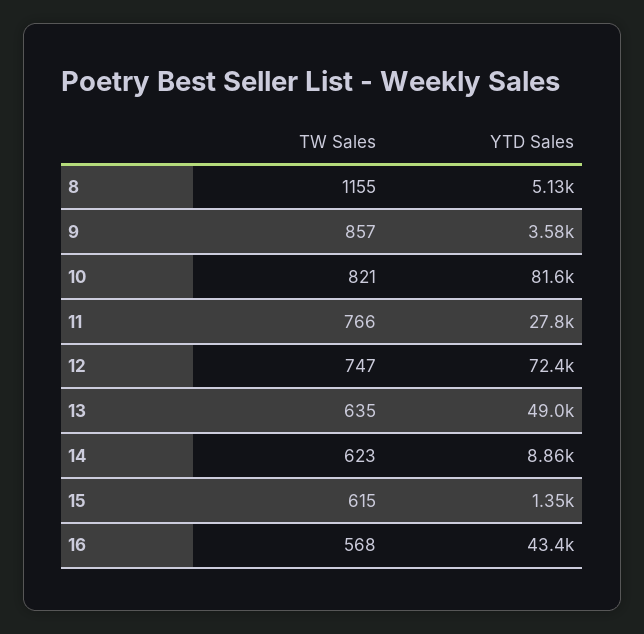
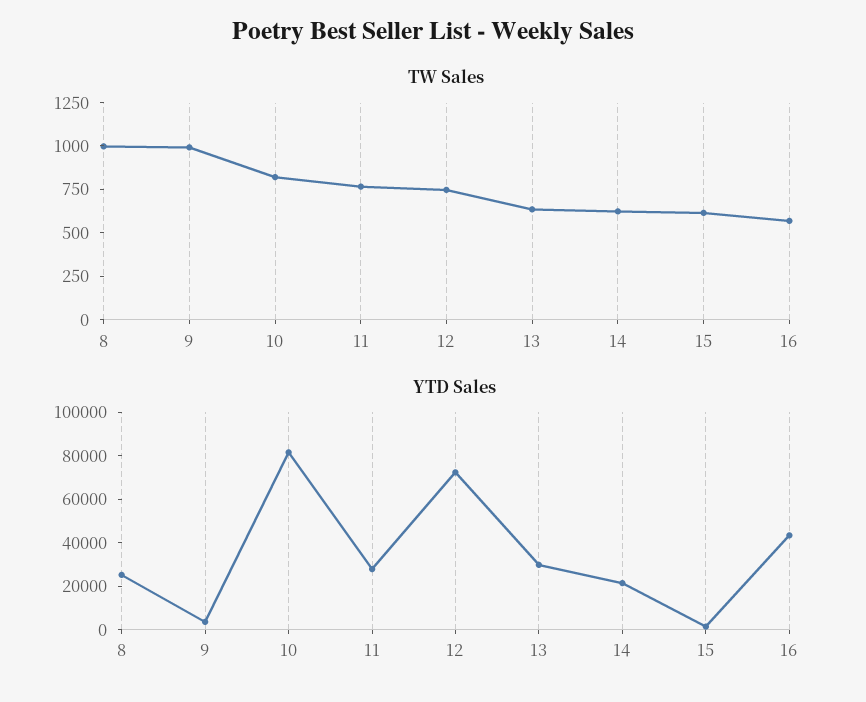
TW Sales, 8: 1155 -> 1000
YTD Sales, 8: 5130 -> 25000
TW Sales, 9: 857 -> 1000
YTD Sales, 13: 49000 -> 30000
YTD Sales, 14: 8860 -> 20000

